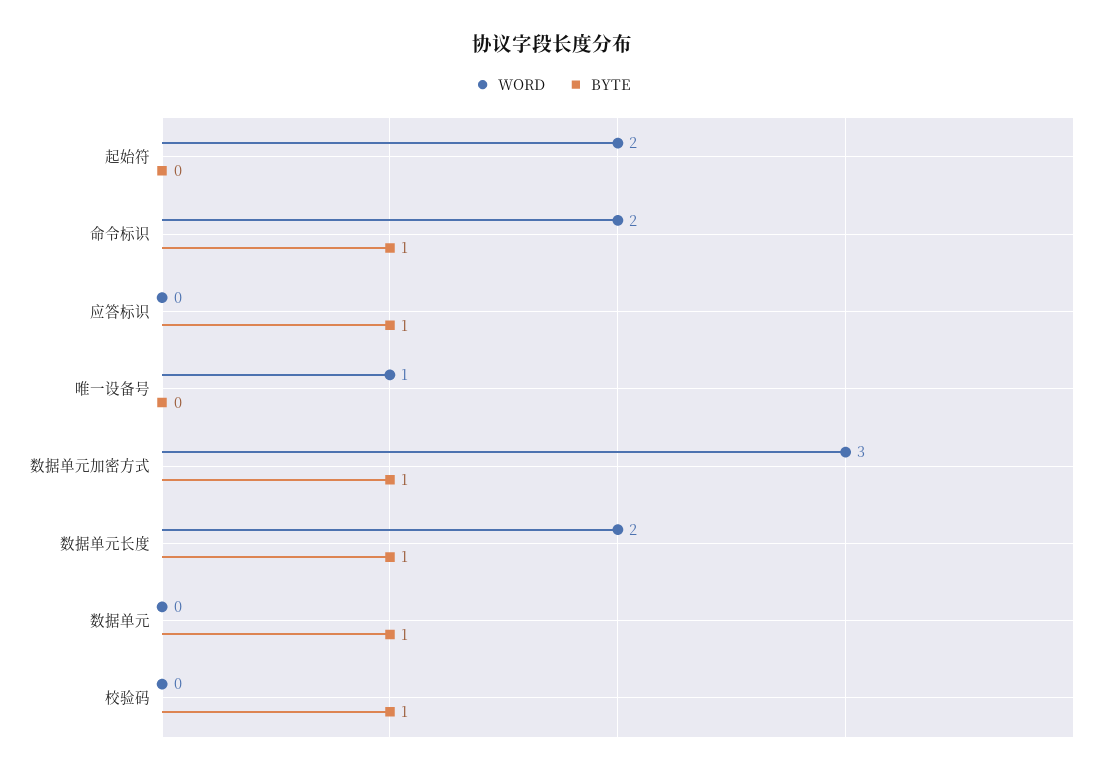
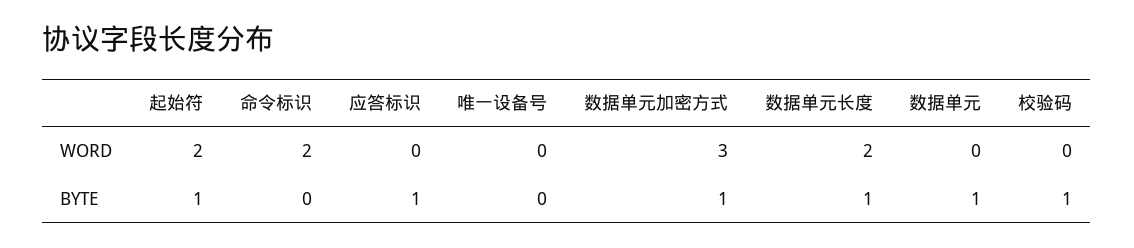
BYTE, 起始符: 0 -> 1
BYTE, 命令标识: 1 -> 0
WORD, 唯一设备号: 1 -> 0

